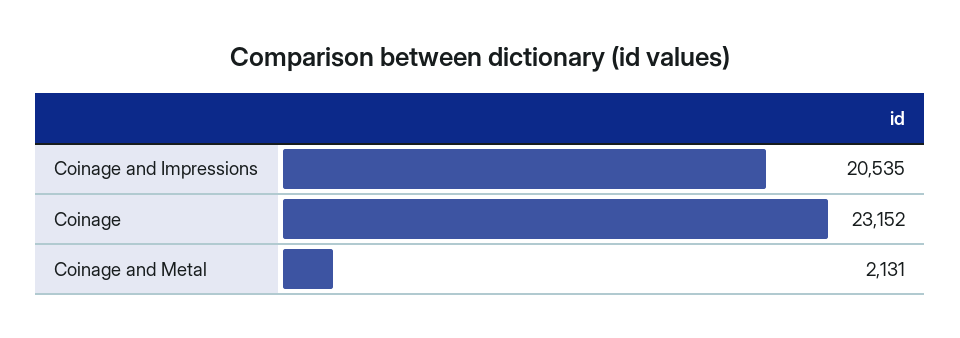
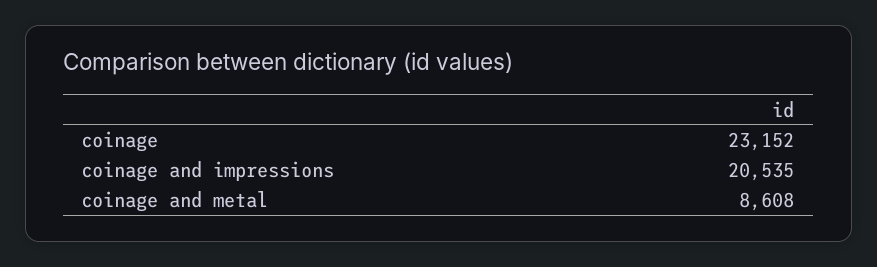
Coinage and Metal: 2131 -> 8608

